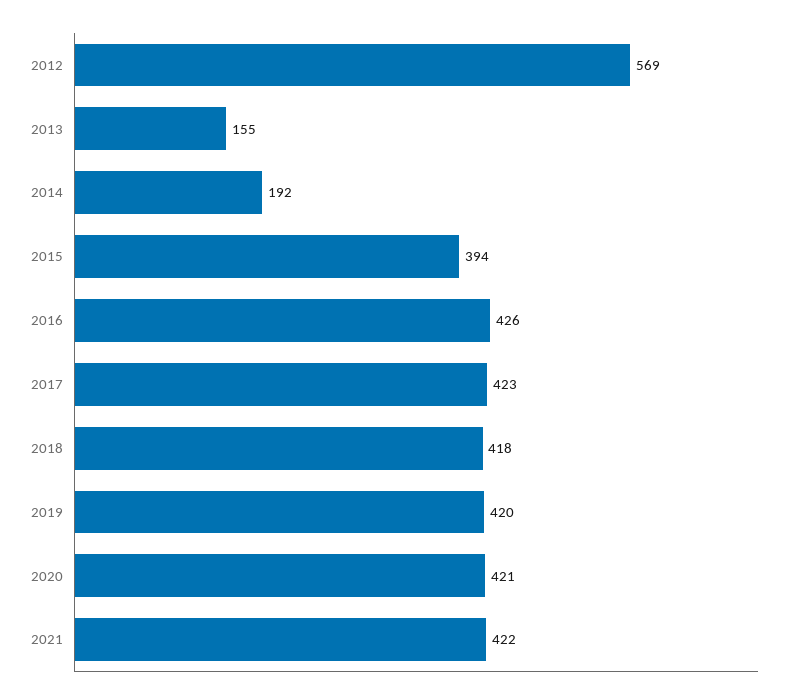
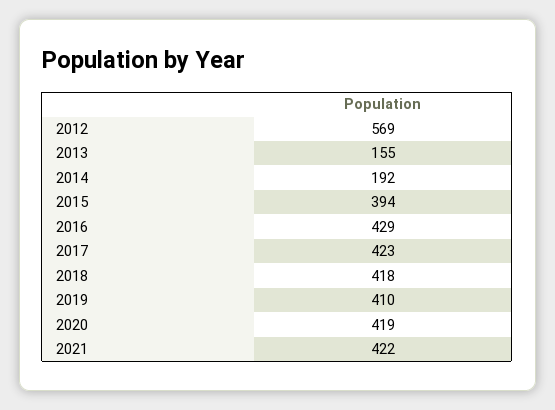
2016: 426 -> 429
2019: 420 -> 410
2020: 421 -> 419

